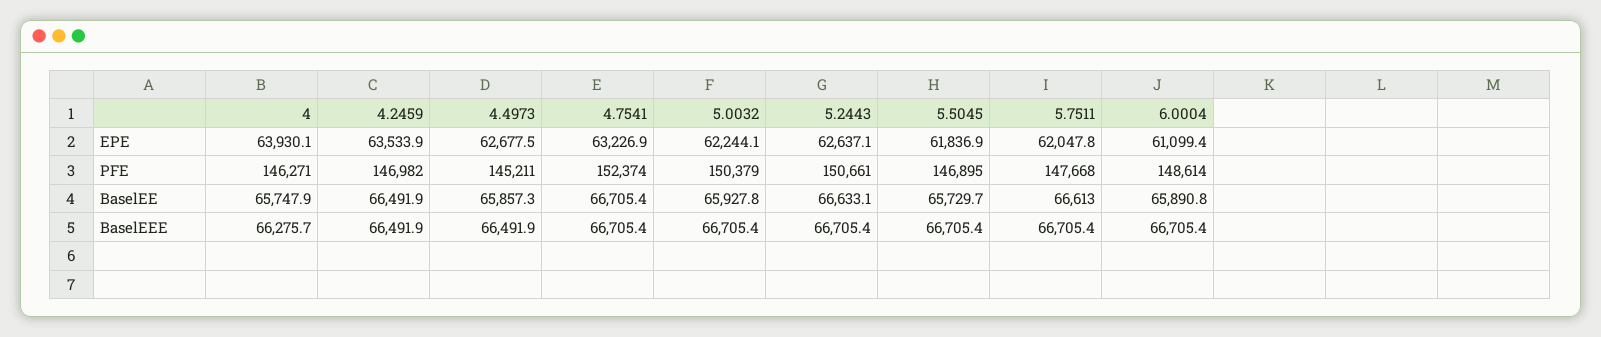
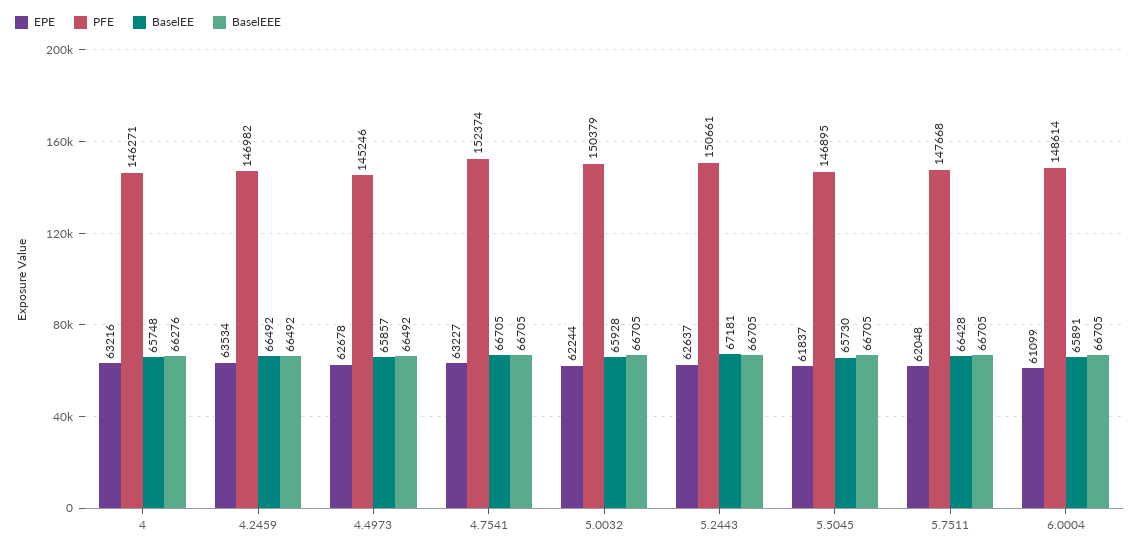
EPE, 4: 63930.1 -> 63216
PFE, 4.4973: 145211 -> 145246
BaselEE, 5.2443: 66633.1 -> 67181
BaselEE, 5.7511: 66613 -> 66428

